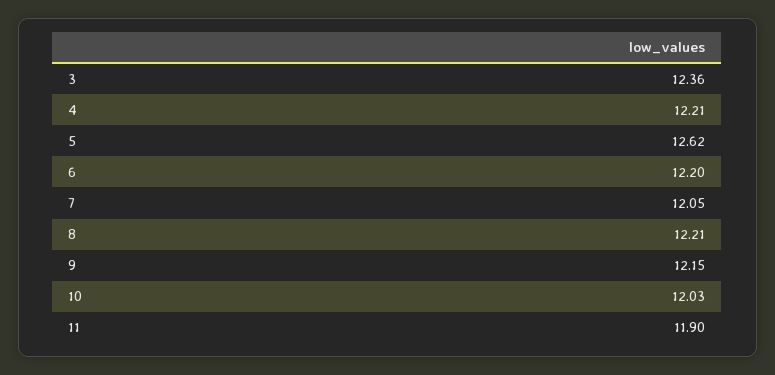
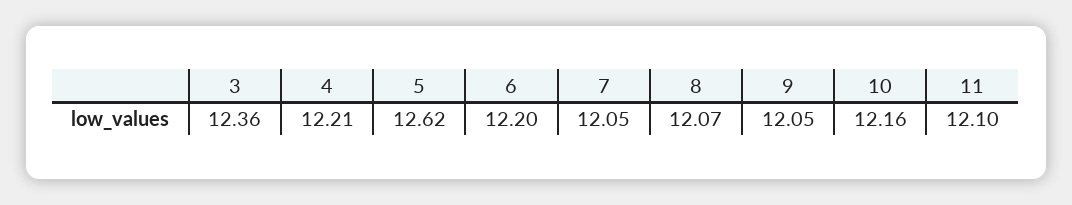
8: 12.21 -> 12.07
9: 12.15 -> 12.05
10: 12.03 -> 12.16
11: 11.9 -> 12.1

